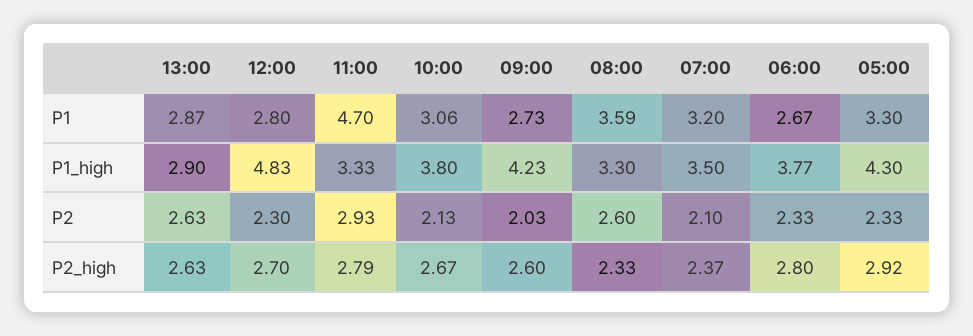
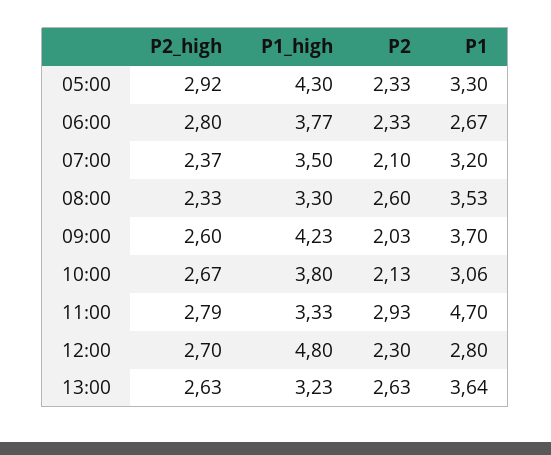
13:00, P1: 2.87 -> 3.64
09:00, P1: 2.73 -> 3.7
08:00, P1: 3.59 -> 3.53
13:00, P1_high: 2.9 -> 3.23
12:00, P1_high: 4.83 -> 4.8

